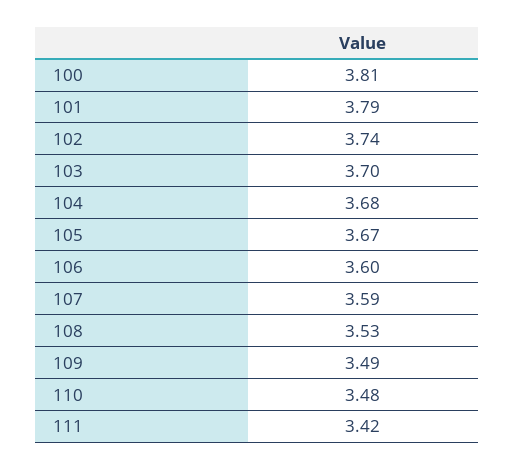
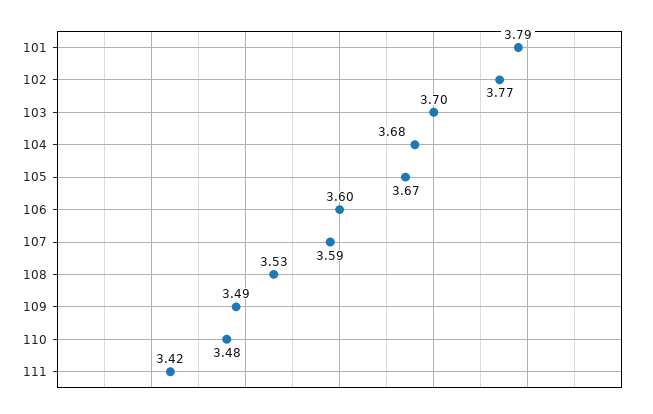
100: 3.81 -> none
102: 3.74 -> 3.77

